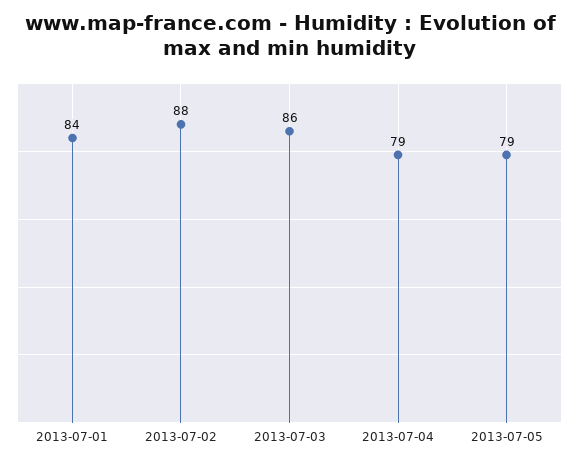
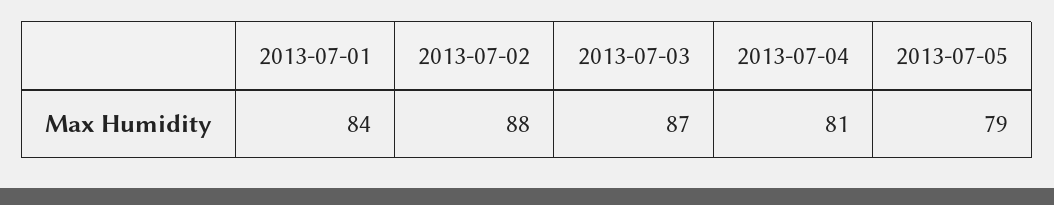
2013-07-03: 86 -> 87
2013-07-04: 79 -> 81

